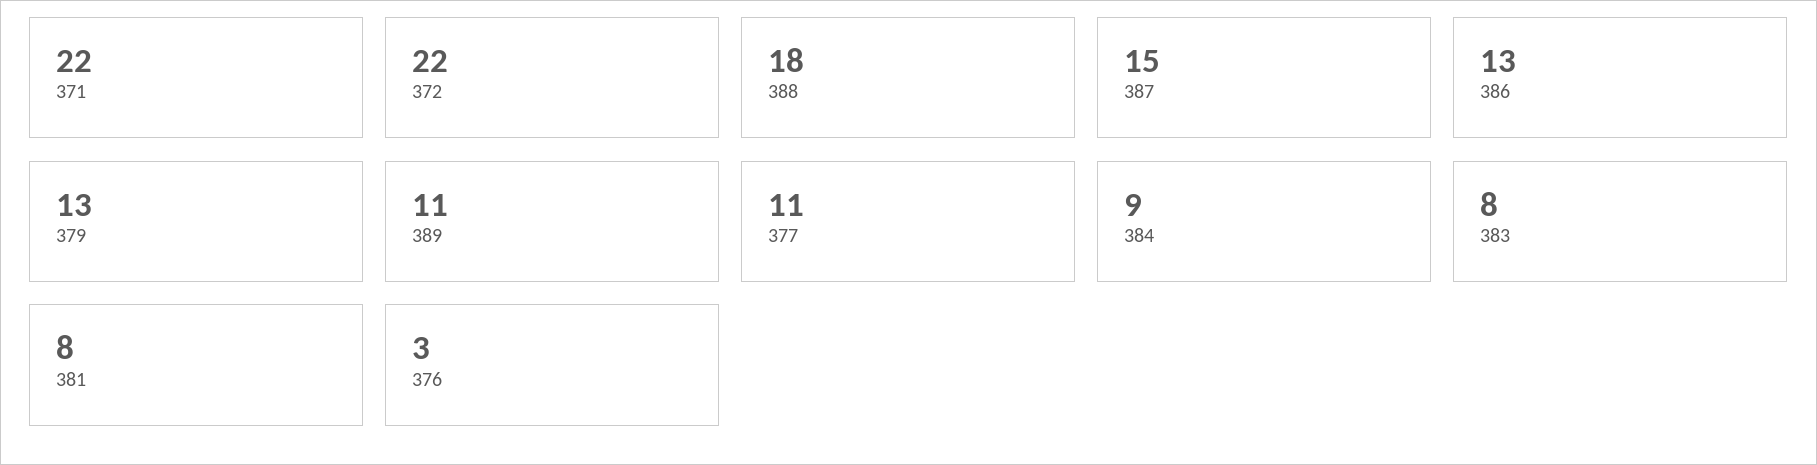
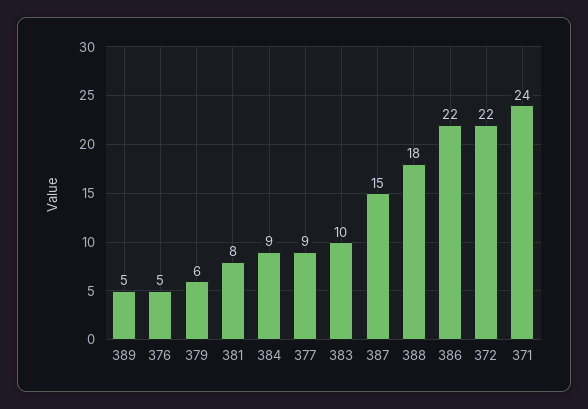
371: 22 -> 24
386: 13 -> 22
379: 13 -> 6
389: 11 -> 5
377: 11 -> 9
383: 8 -> 10
376: 3 -> 5

